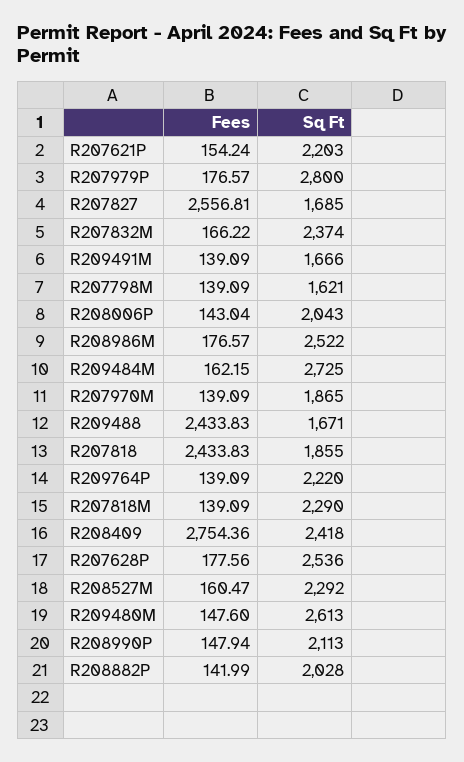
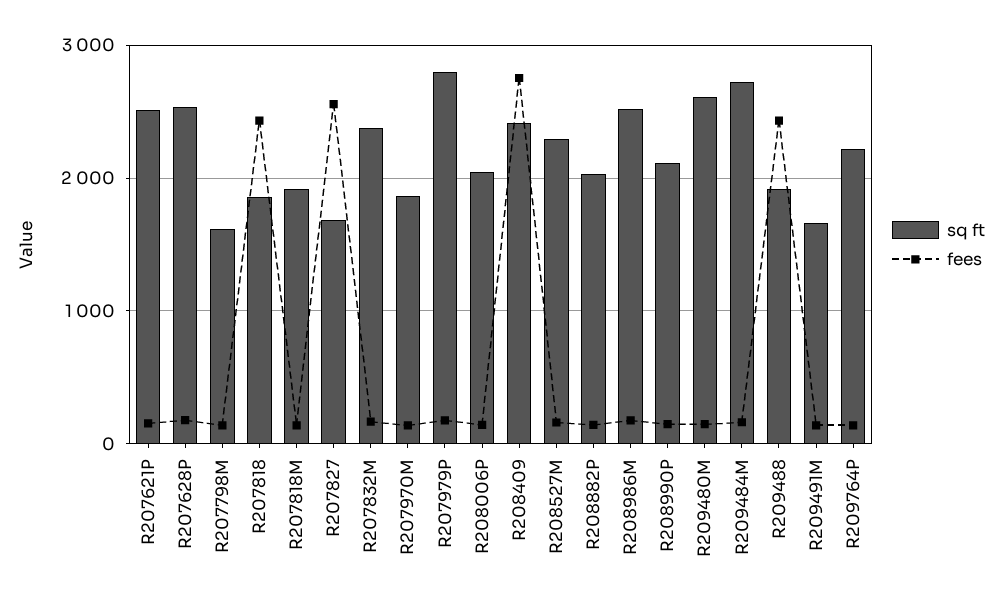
Sq Ft, R207621P: 2203 -> 2500
Sq Ft, R209488: 1671 -> 1900
Sq Ft, R207818M: 2290 -> 1900

